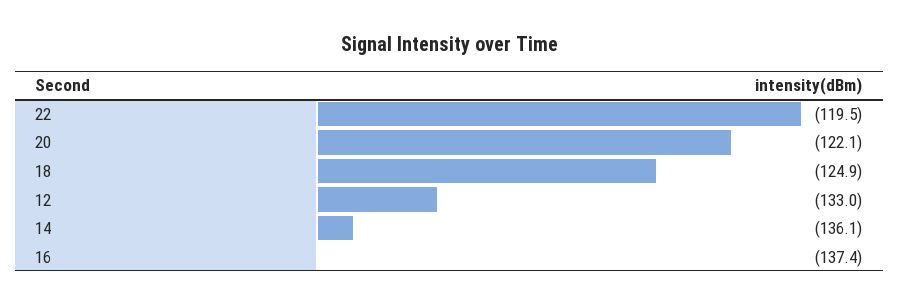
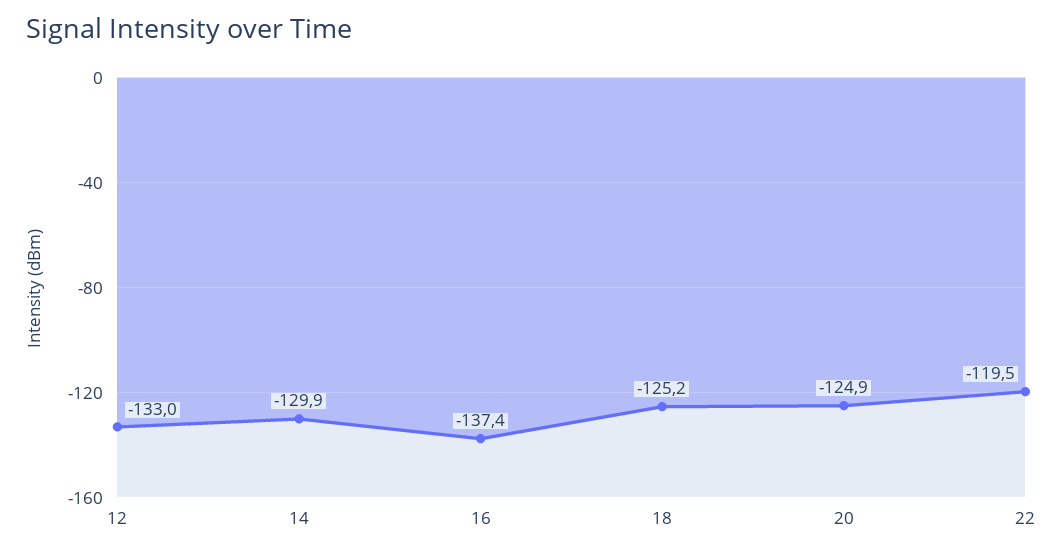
20: -122.1 -> -124.9
18: -124.9 -> -125.2
14: -136.1 -> -129.9

